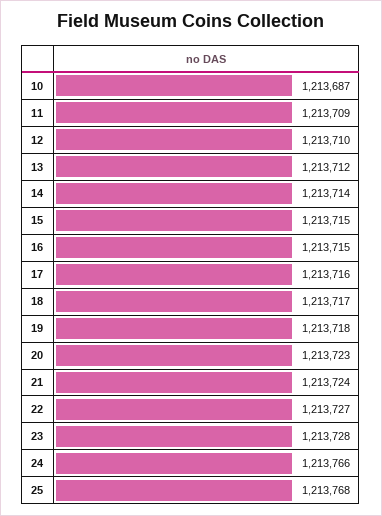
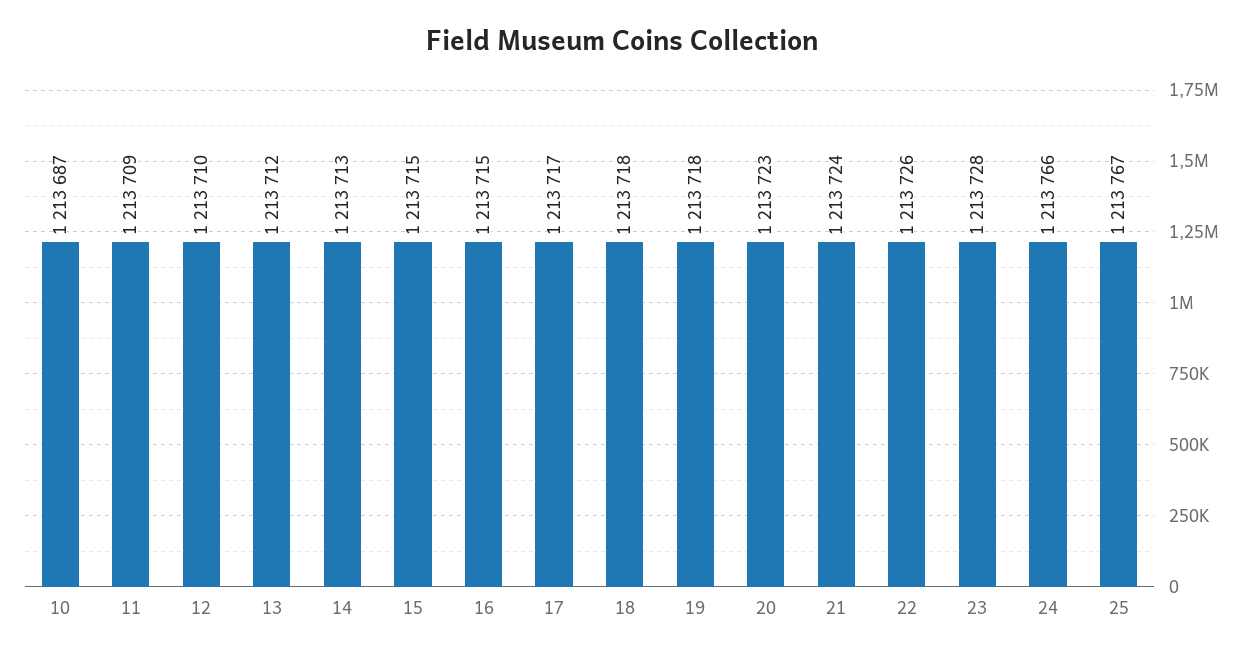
14: 1213714 -> 1213713
17: 1213716 -> 1213717
18: 1213717 -> 1213718
22: 1213727 -> 1213726
25: 1213768 -> 1213767

